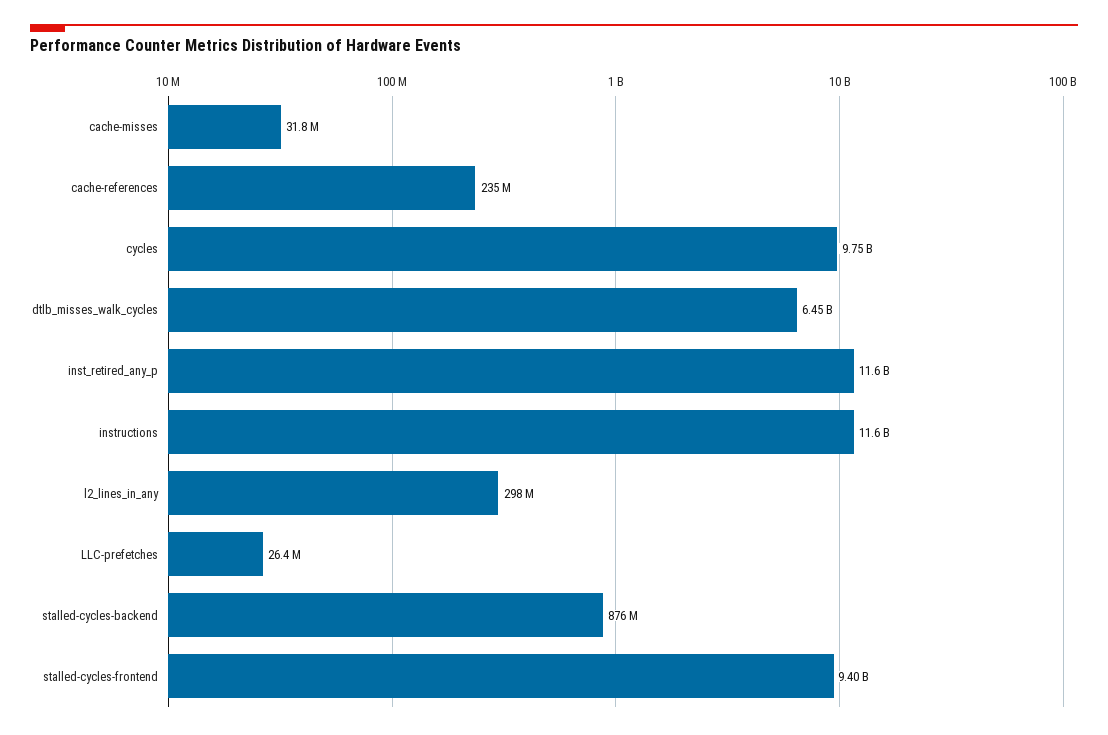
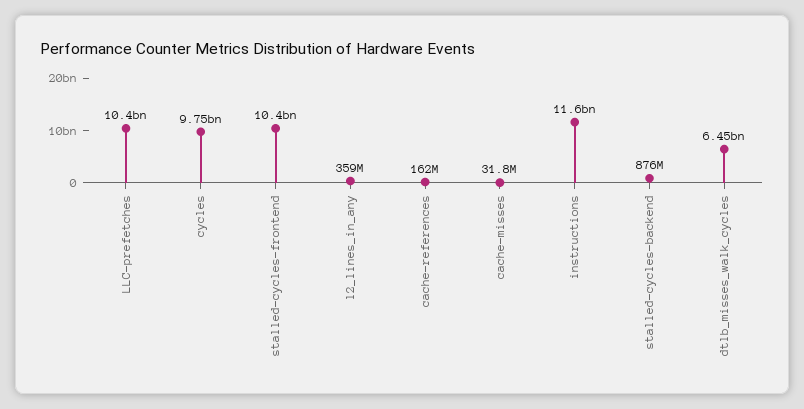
cache-references: 235000000 -> 162000000
inst_retired_any_p: 11600000000 -> none
l2_lines_in_any: 298000000 -> 359000000
LLC-prefetches: 26400000 -> 10400000000
stalled-cycles-frontend: 9400000000 -> 10400000000

